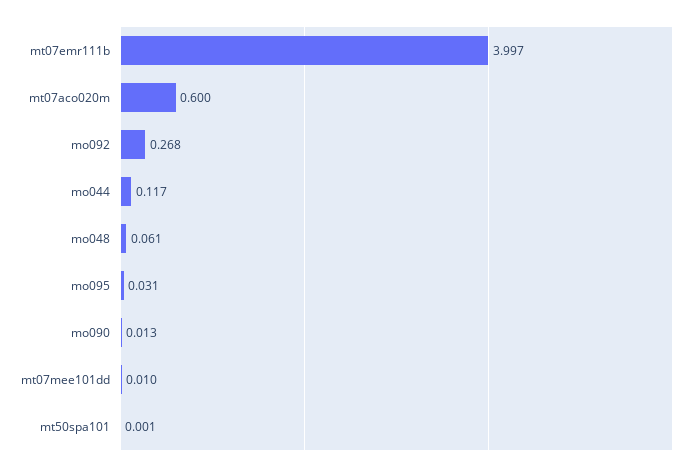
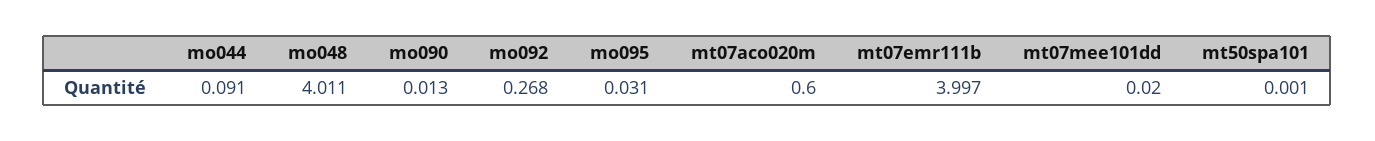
mo044: 0.117 -> 0.091
mo048: 0.061 -> 4.011
mt07mee101dd: 0.01 -> 0.02

